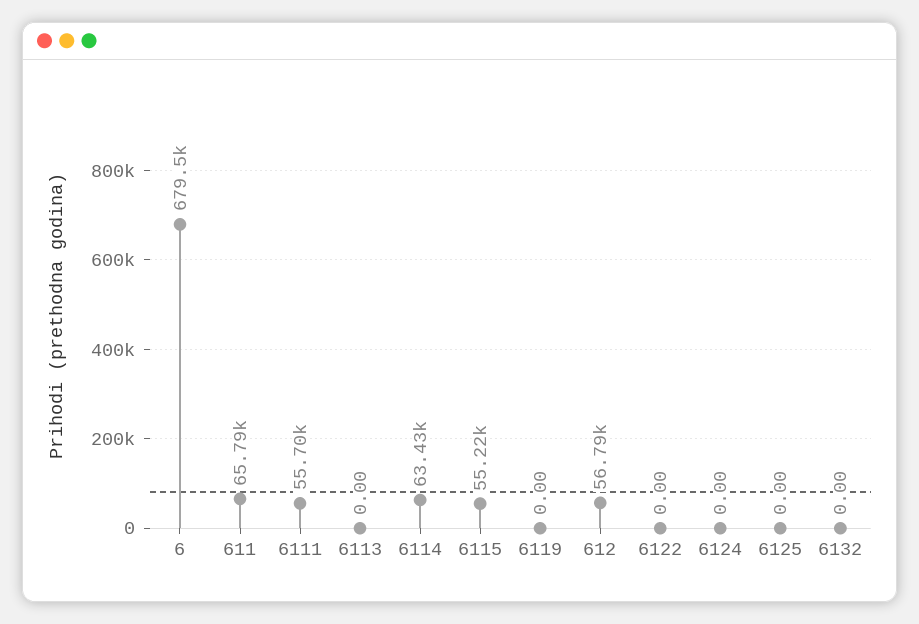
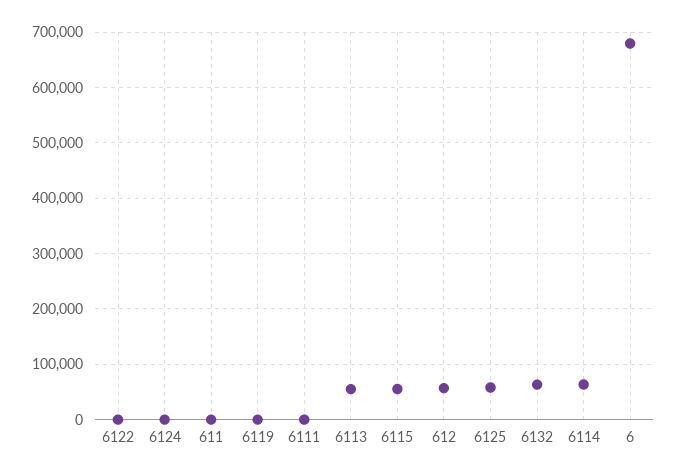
611: 65790 -> 0
6111: 55700 -> 0
6113: 0 -> 60000
6125: 0 -> 60000
6132: 0 -> 60000

